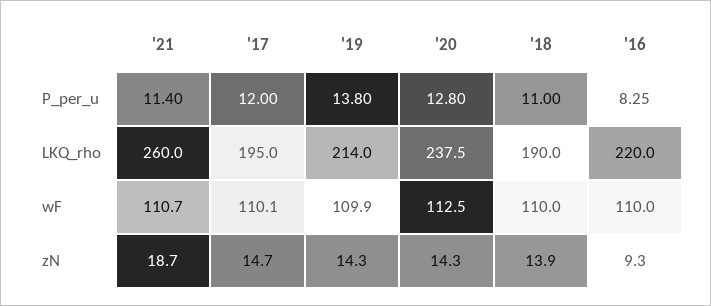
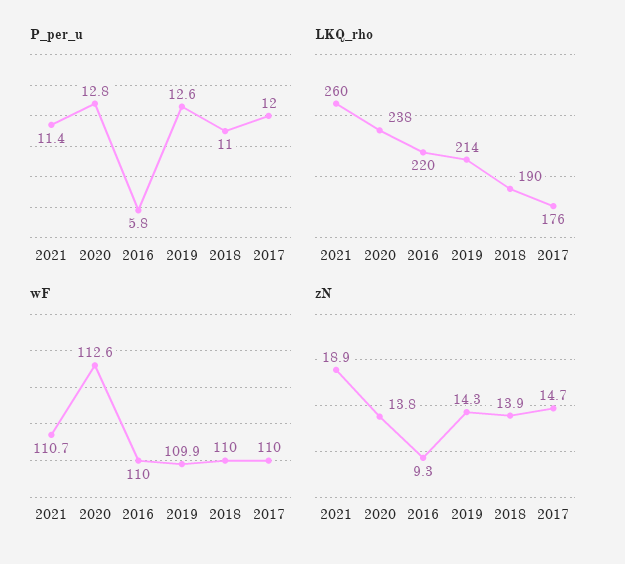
P_per_u, '19: 13.8 -> 12.6
P_per_u, '16: 8.25 -> 5.8
LKQ_rho, '17: 195 -> 176
wF, '17: 110.1 -> 110
wF, '20: 112.5 -> 112.6
zN, '21: 18.7 -> 18.9
zN, '20: 14.3 -> 13.8

